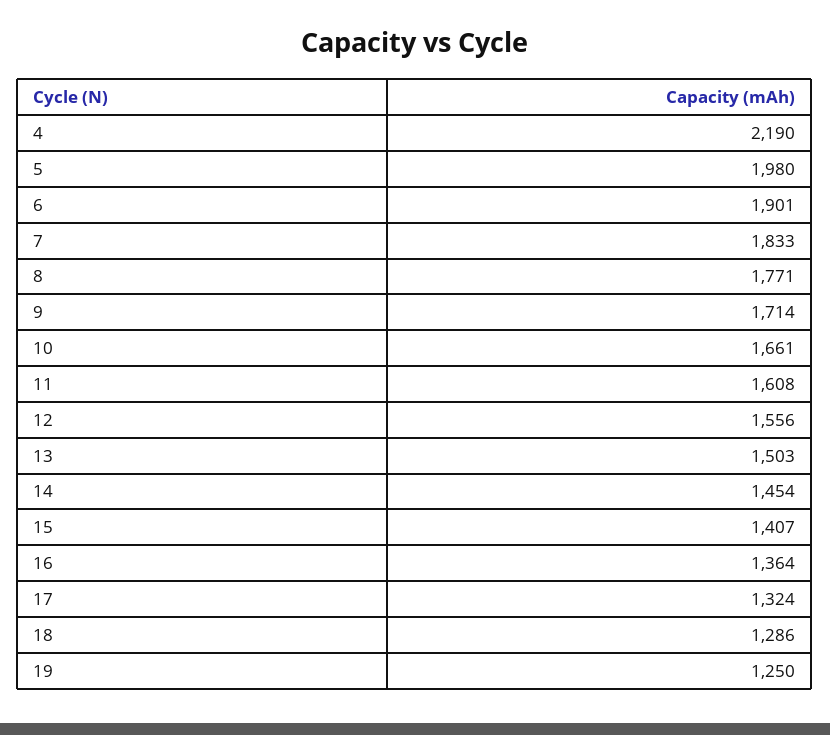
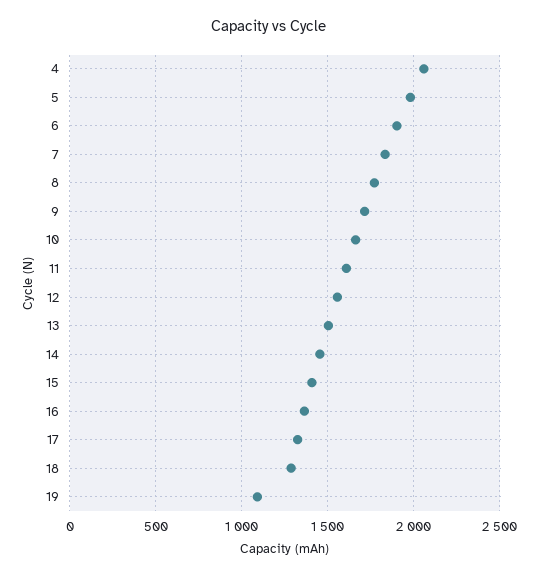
4: 2190 -> 2050
19: 1250 -> 1100

